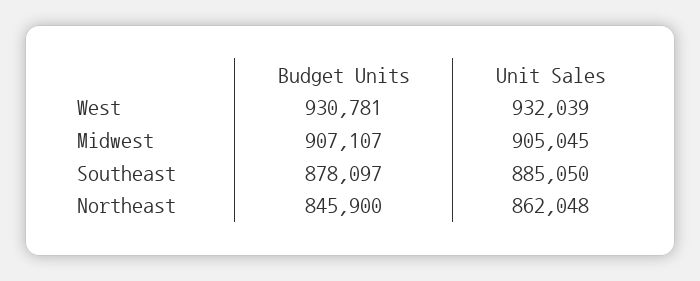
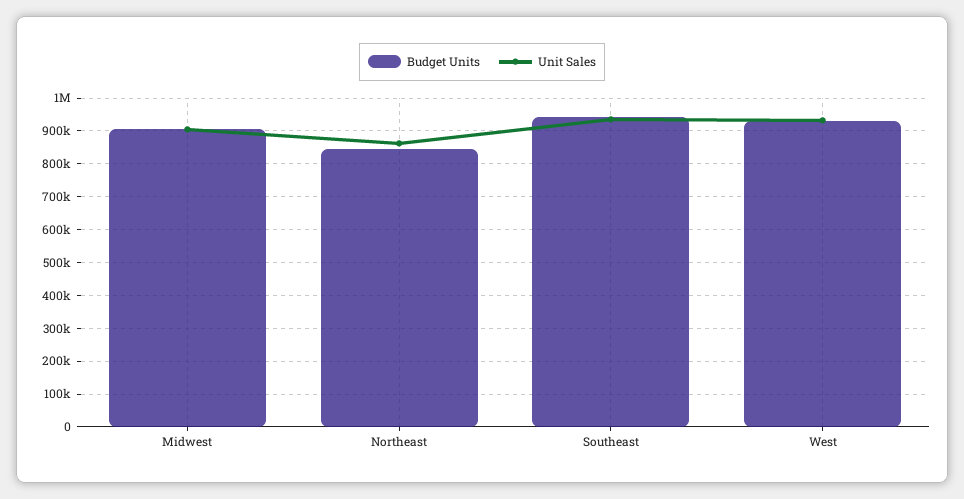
Budget Units, Southeast: 878097 -> 940000
Unit Sales, Southeast: 885050 -> 940000

